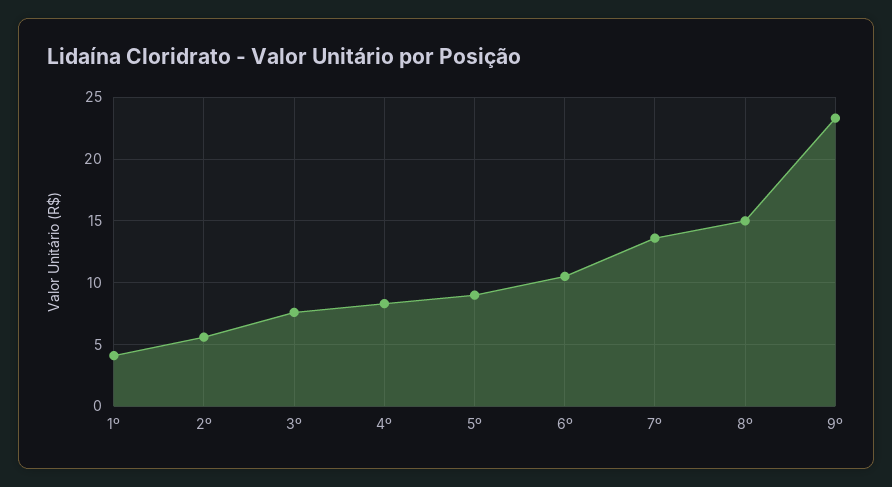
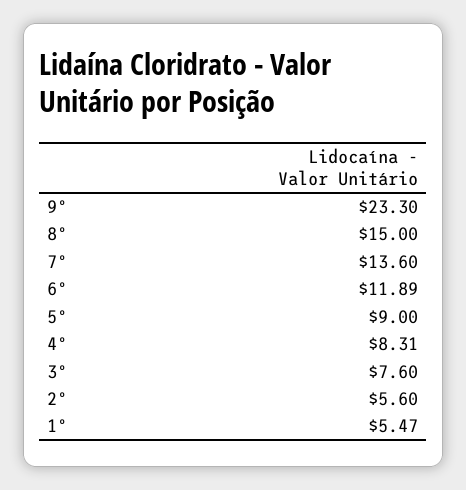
1º: 4 -> 5.47
6º: 10.5 -> 11.89

